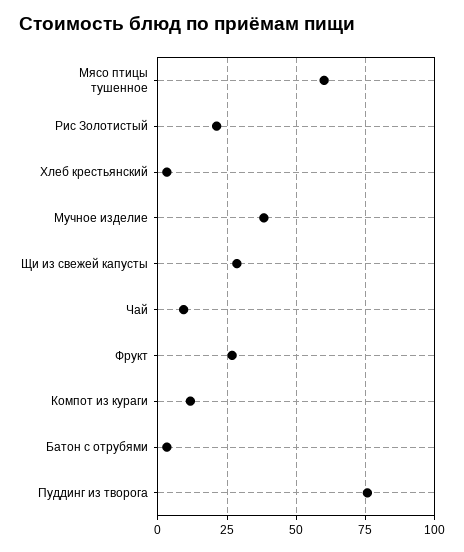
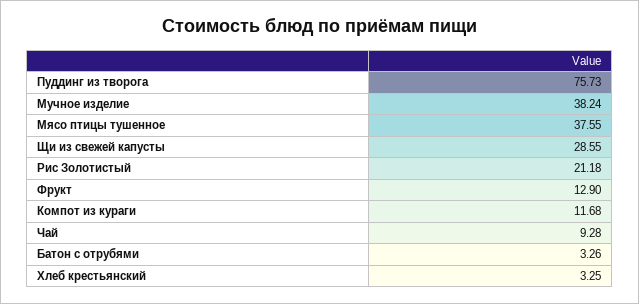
Мясо птицы тушенное: 60 -> 37.55
Фрукт: 27.5 -> 12.9

